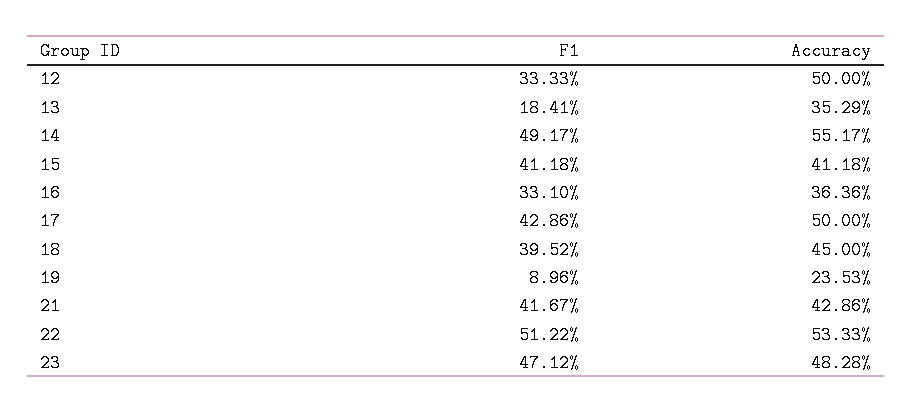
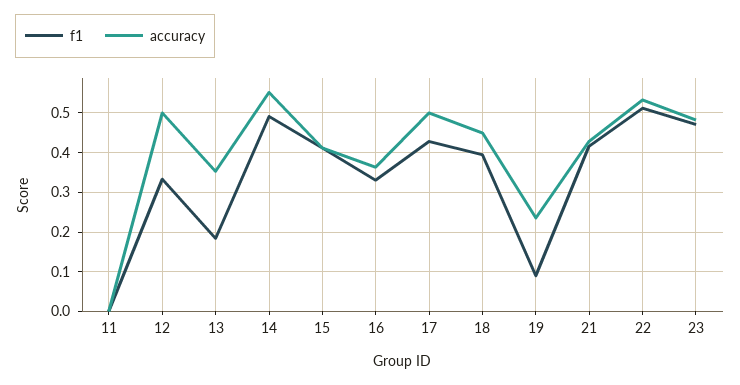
F1, 11: none -> 0
Accuracy, 11: none -> 0

